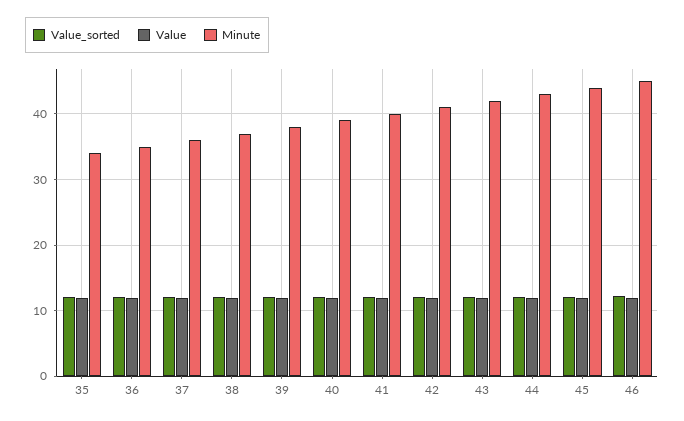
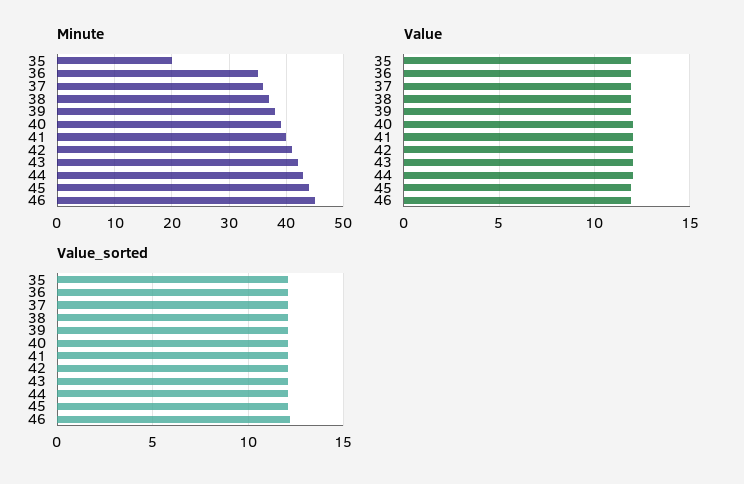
Minute, 35: 34 -> 20

